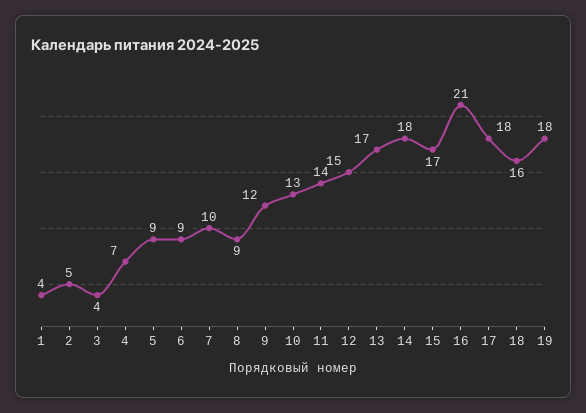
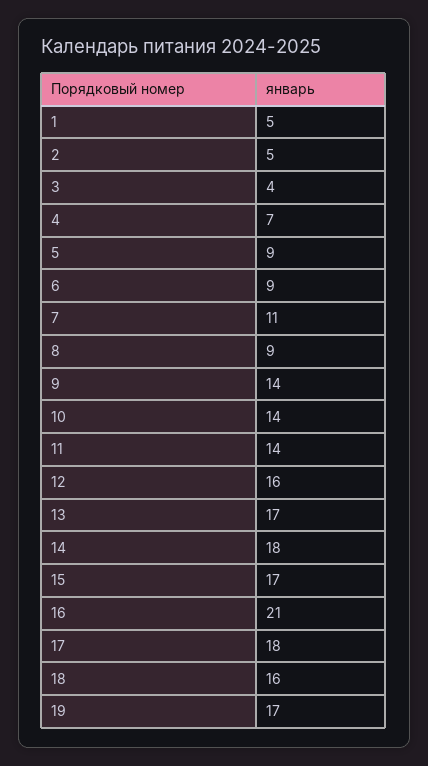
1: 4 -> 5
7: 10 -> 11
9: 12 -> 14
10: 13 -> 14
12: 15 -> 16
19: 18 -> 17

